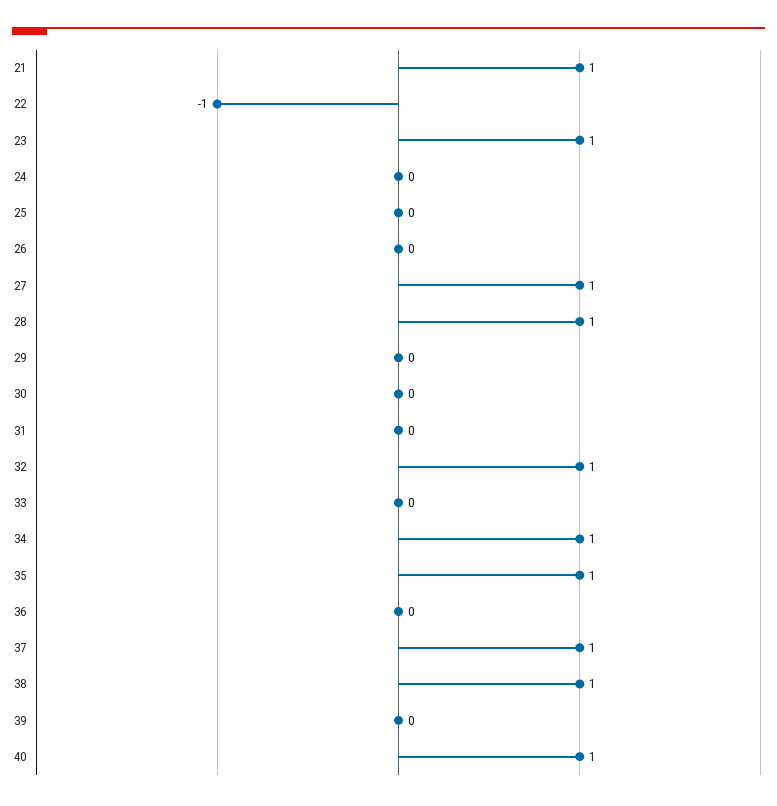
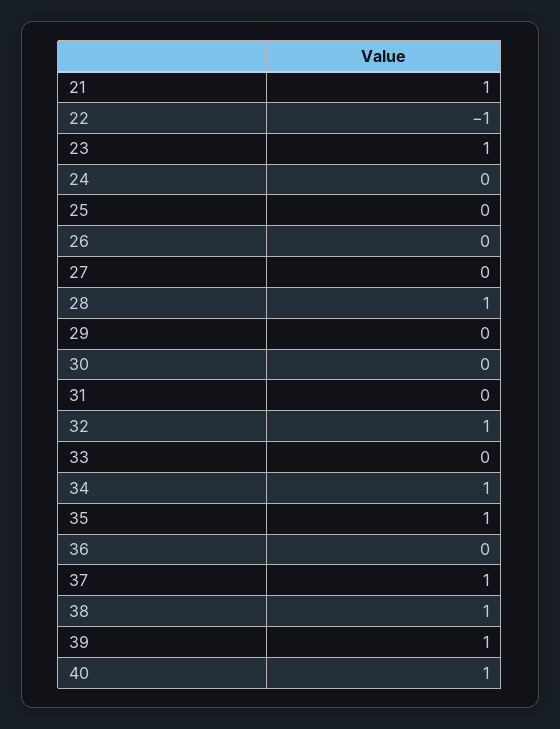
27: 1 -> 0
39: 0 -> 1

